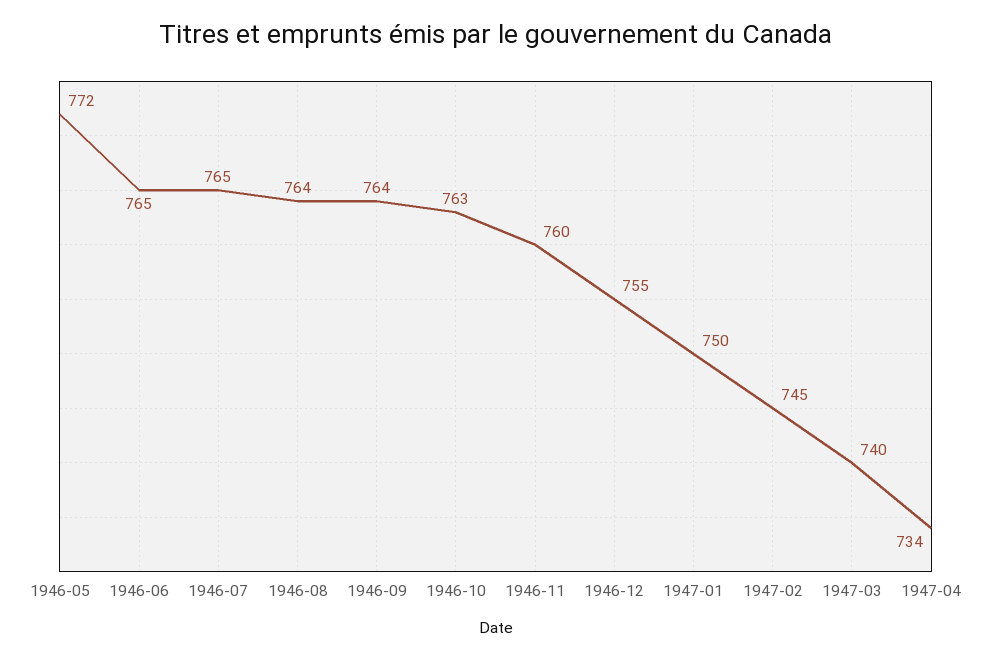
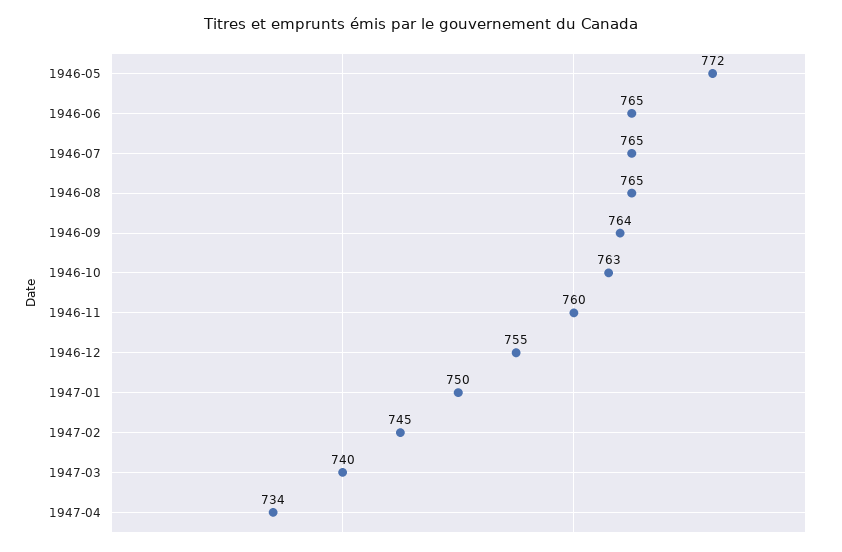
1946-08: 764 -> 765

